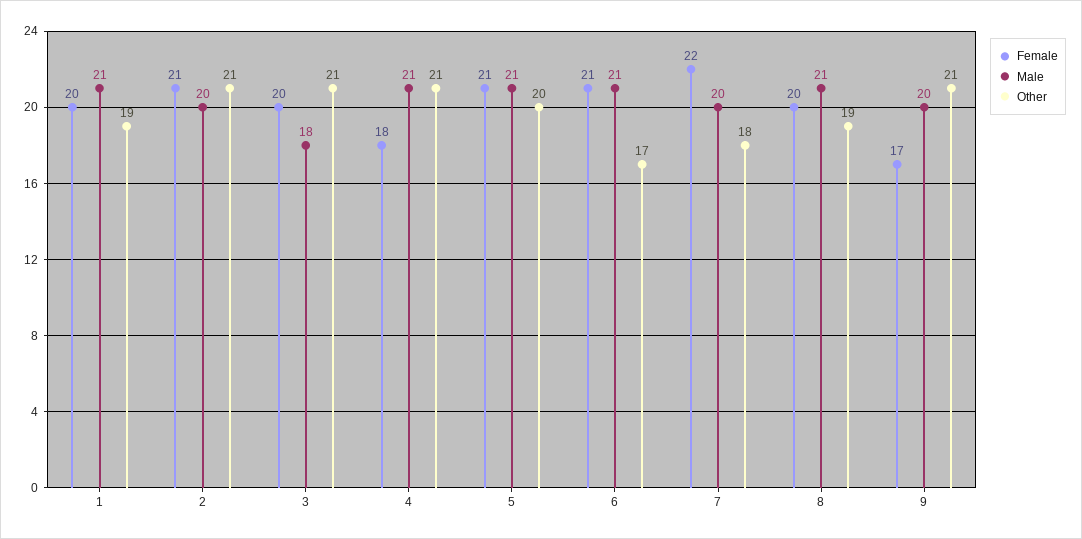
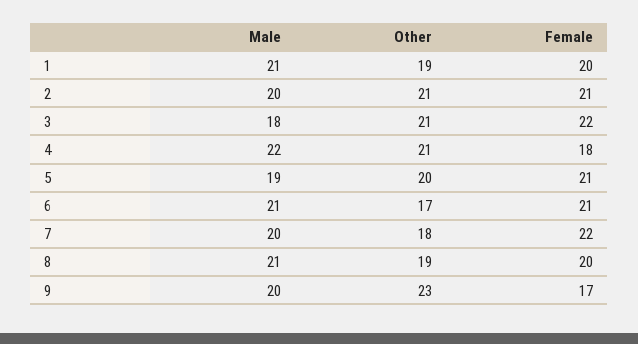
Female, 3: 20 -> 22
Male, 4: 21 -> 22
Male, 5: 21 -> 19
Other, 9: 21 -> 23

